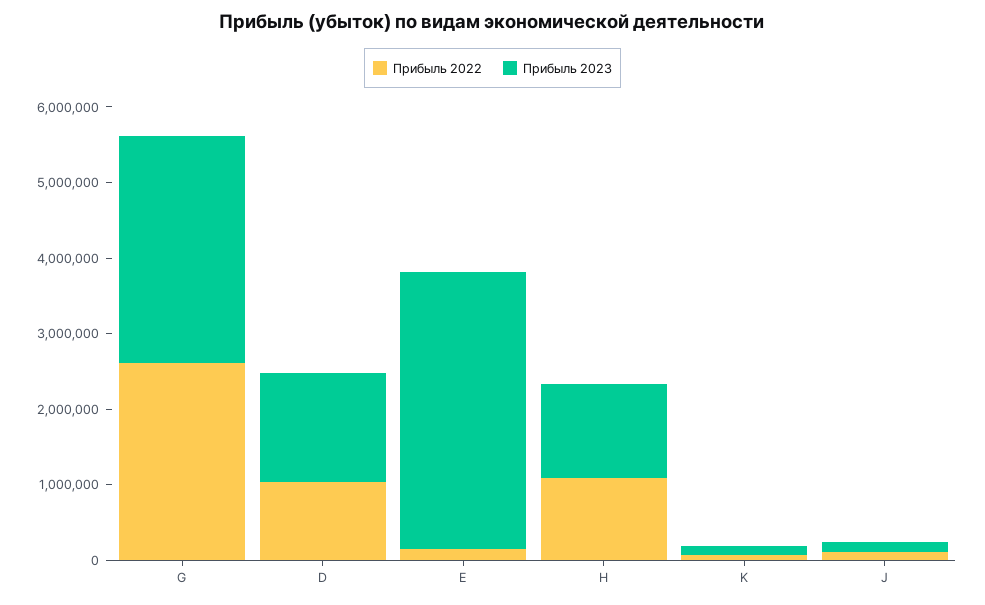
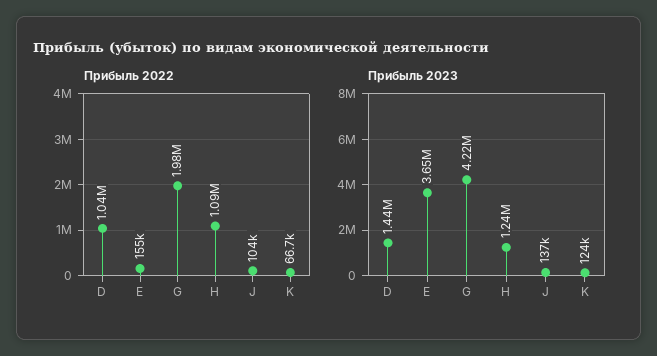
Прибыль 2022, G: 2600000 -> 1980000
Прибыль 2023, G: 3000000 -> 4220000

